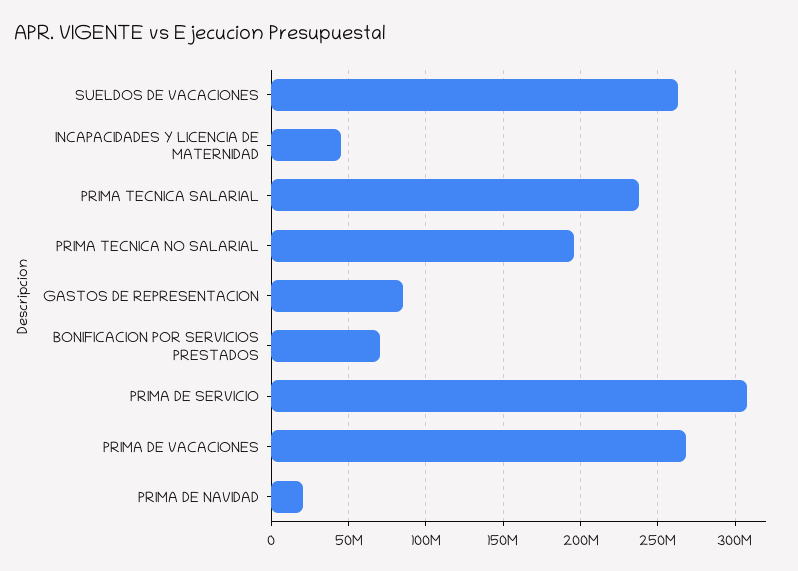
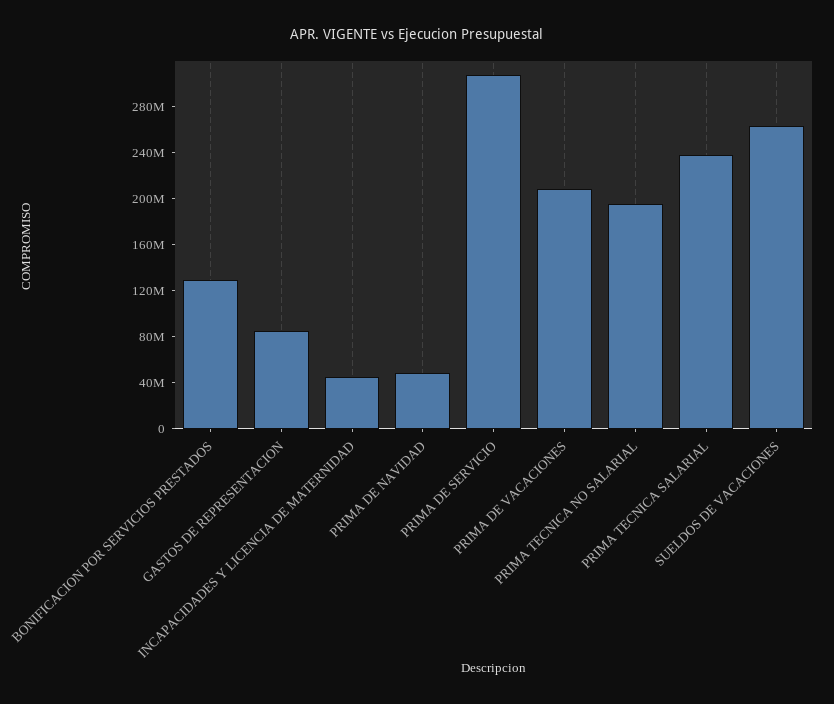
BONIFICACION POR SERVICIOS PRESTADOS: 70000000 -> 130000000
PRIMA DE VACACIONES: 270000000 -> 210000000
PRIMA DE NAVIDAD: 20000000 -> 50000000

